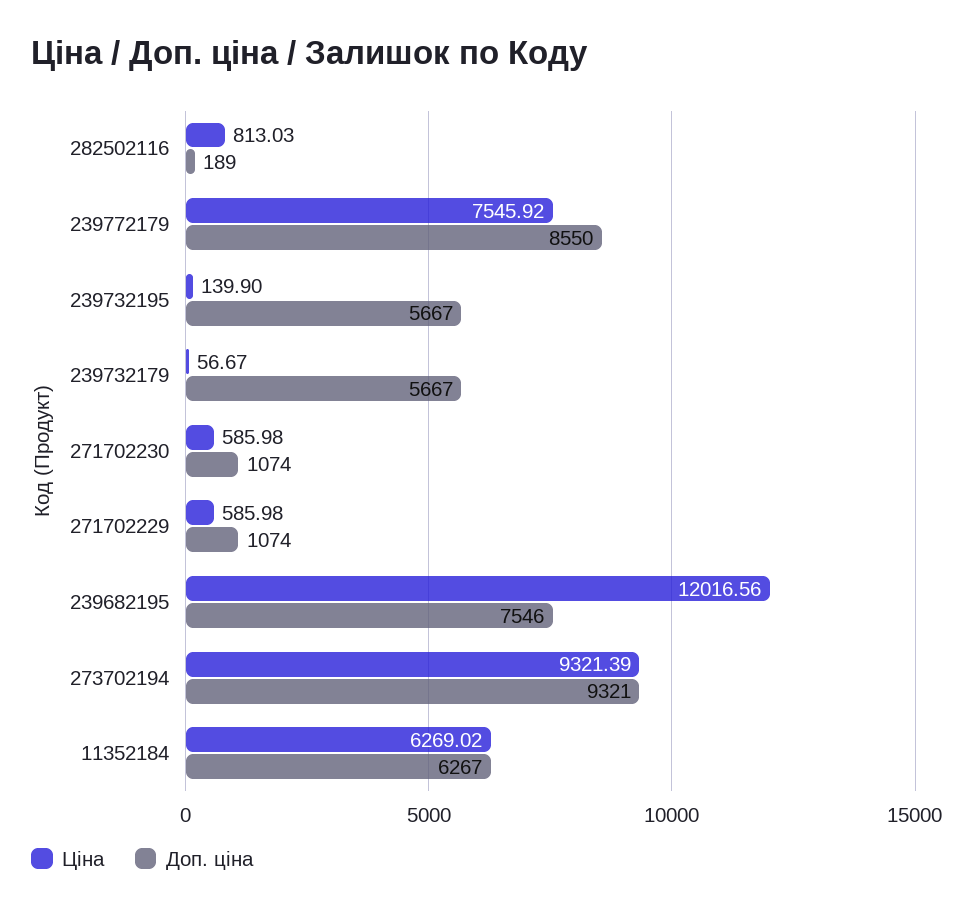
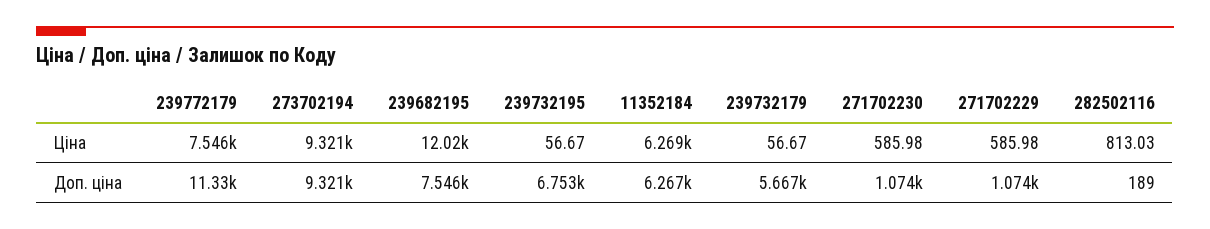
Доп. ціна, 239772179: 8550 -> 11330
Ціна, 239732195: 139.9 -> 56.67
Доп. ціна, 239732195: 5667 -> 6753

